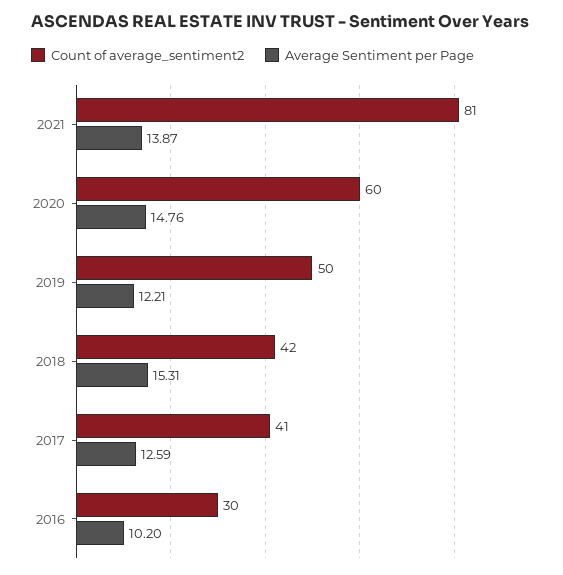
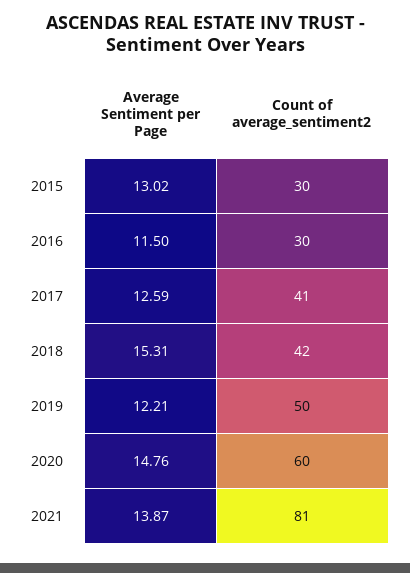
Average Sentiment per Page, 2016: 10.2 -> 11.5
Average Sentiment per Page, 2015: none -> 13.02
Count of average_sentiment2, 2015: none -> 30

